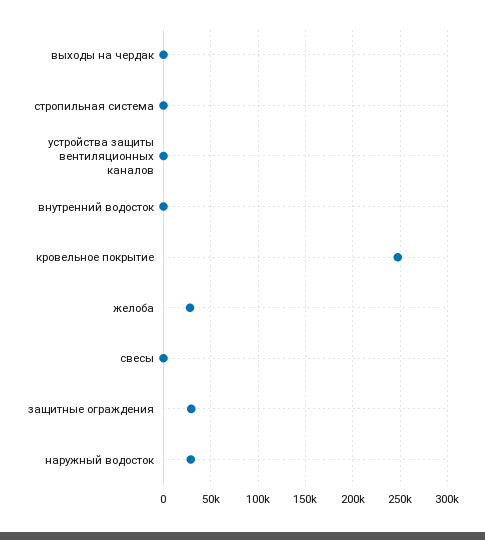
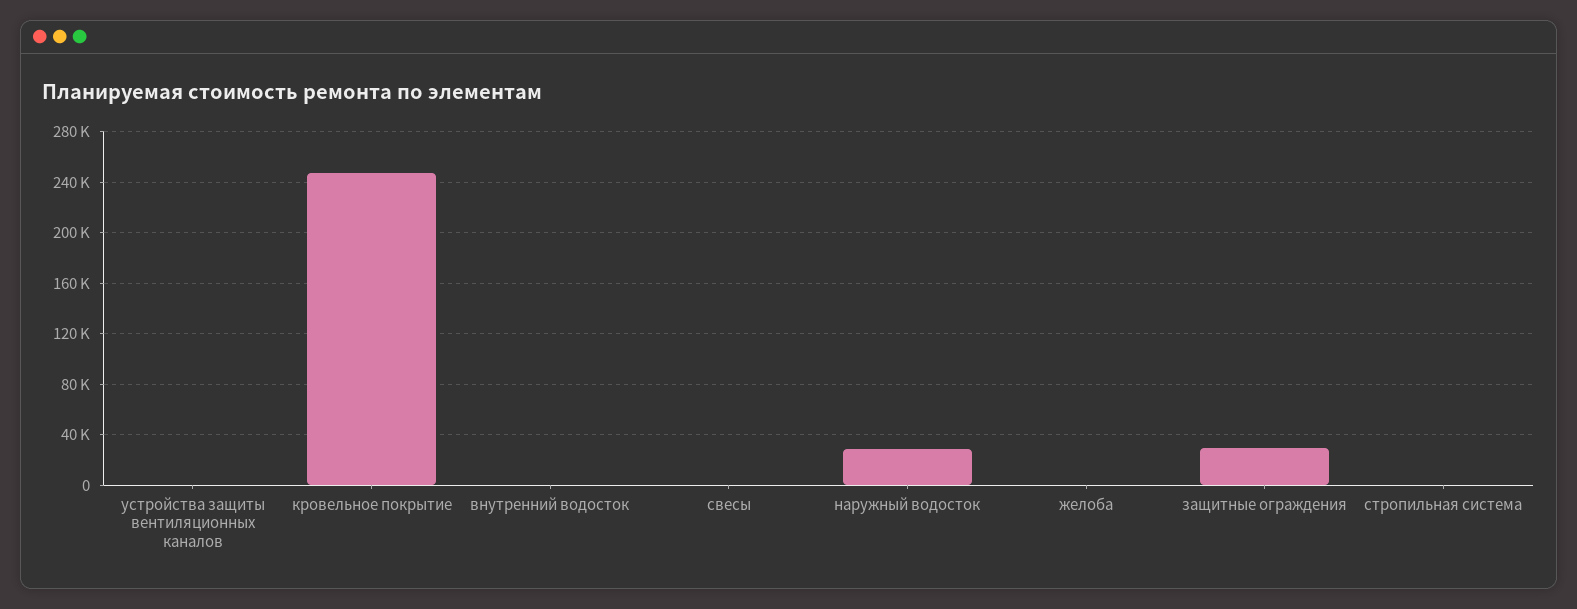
выходы на чердак: 0 -> none
желоба: 30000 -> 0

